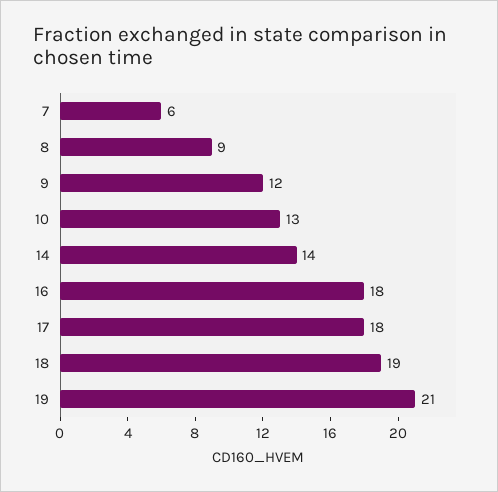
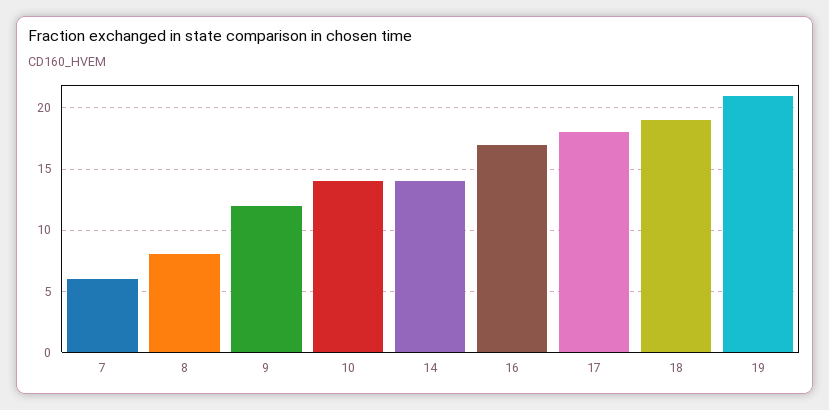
8: 9 -> 8
10: 13 -> 14
16: 18 -> 17

